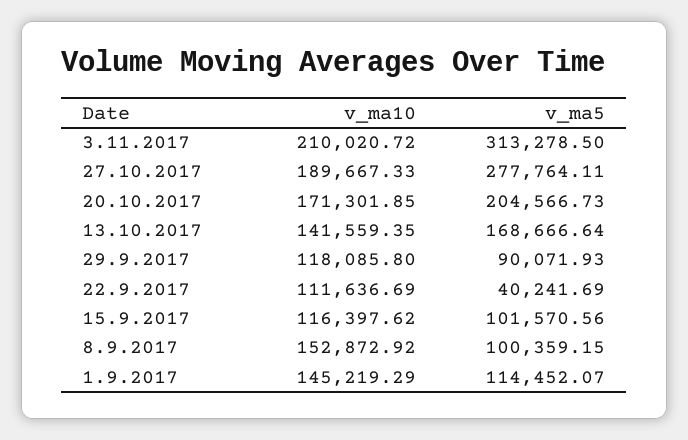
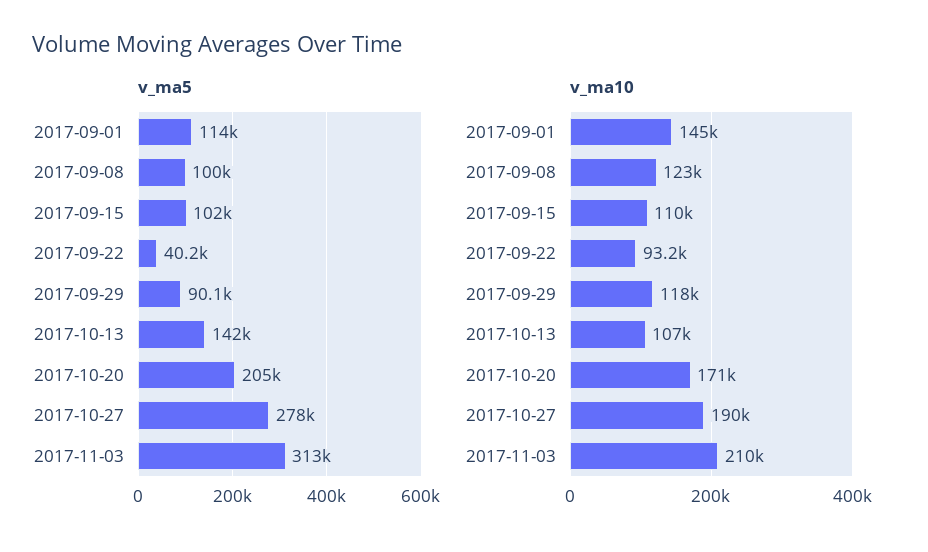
v_ma10, 13.10.2017: 141559.35 -> 107000
v_ma5, 13.10.2017: 168666.64 -> 142000
v_ma10, 22.9.2017: 111636.69 -> 93200
v_ma10, 15.9.2017: 116397.62 -> 110000
v_ma10, 8.9.2017: 152872.92 -> 123000

